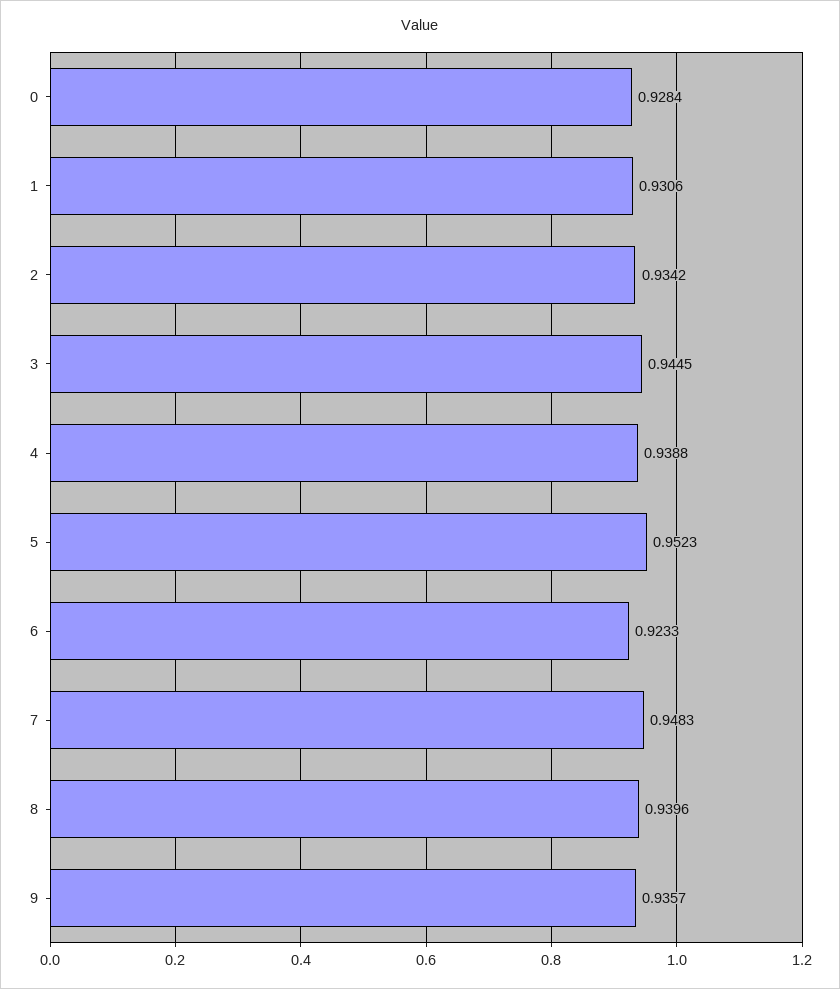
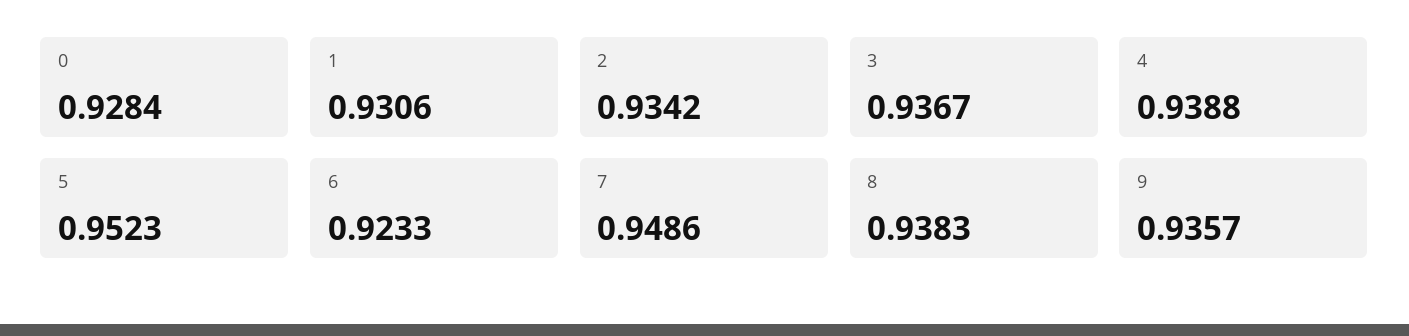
3: 0.9445 -> 0.9367
7: 0.9483 -> 0.9486
8: 0.9396 -> 0.9383

